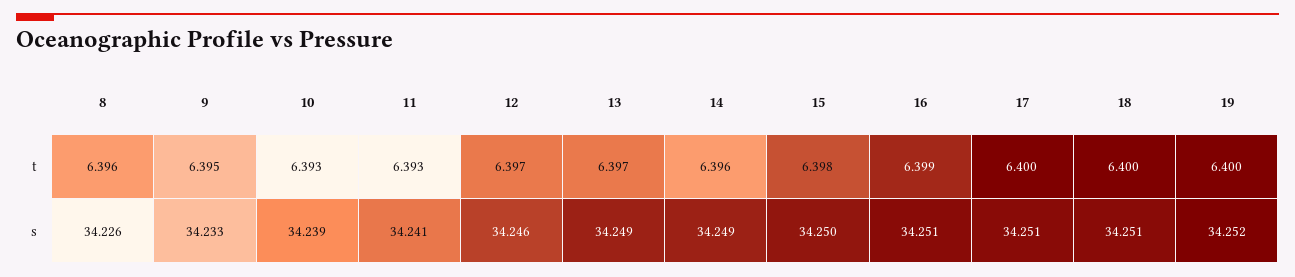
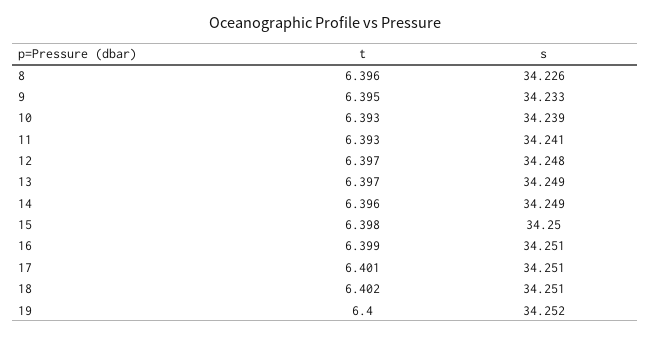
17, t: 6.4 -> 6.401
18, t: 6.4 -> 6.402
12, s: 34.246 -> 34.248

